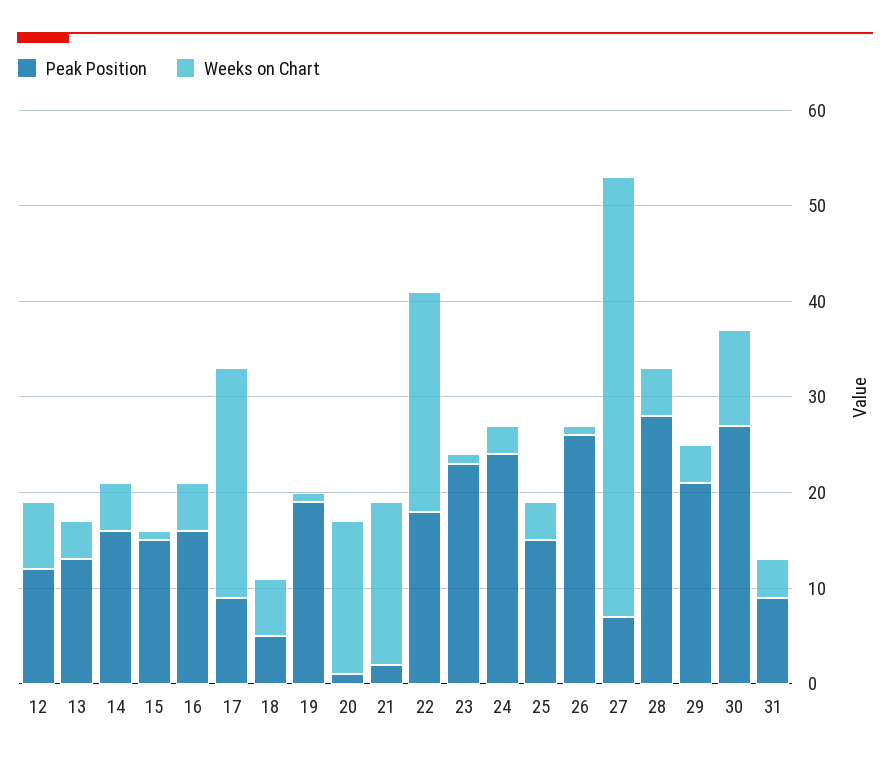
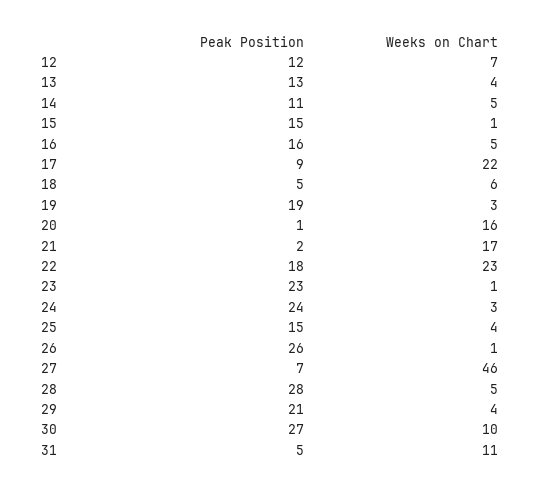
Peak Position, 14: 16 -> 11
Weeks on Chart, 17: 24 -> 22
Weeks on Chart, 19: 1 -> 3
Peak Position, 31: 9 -> 5
Weeks on Chart, 31: 4 -> 11

